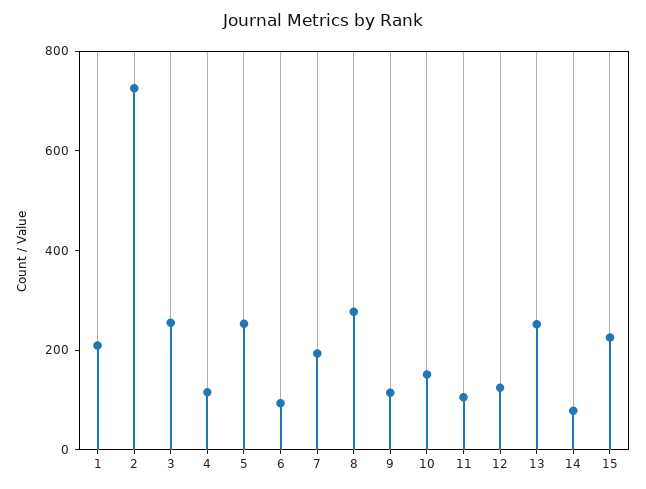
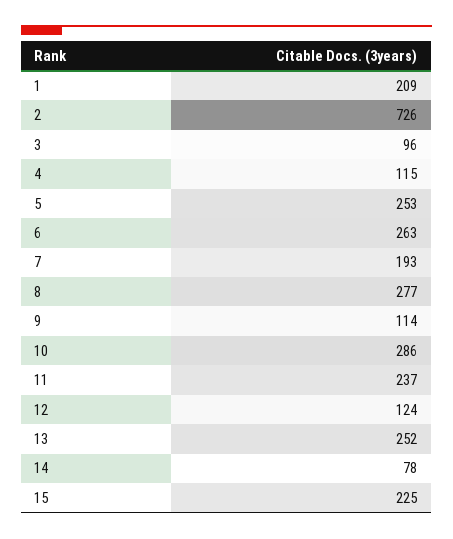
3: 250 -> 96
6: 100 -> 263
10: 150 -> 286
11: 100 -> 237

